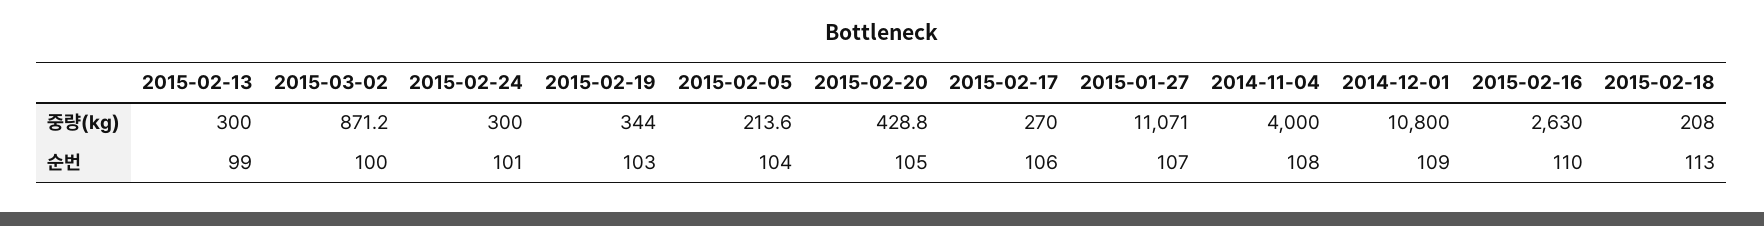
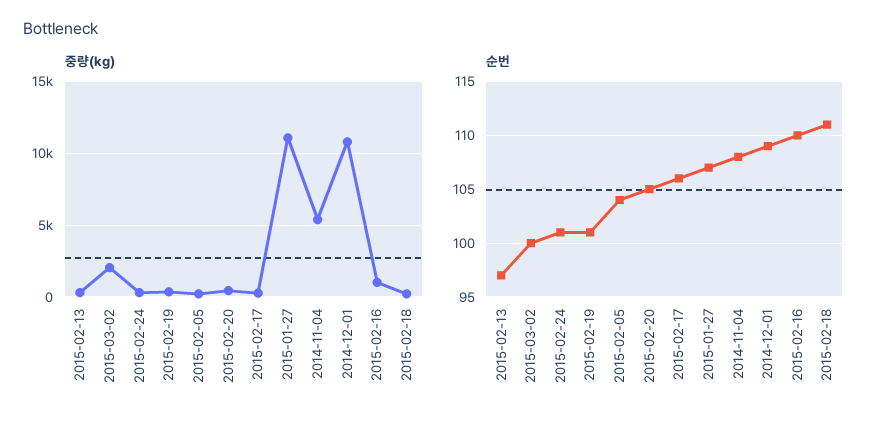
중량(kg), 2015-03-02: 871.2 -> 2000
중량(kg), 2014-11-04: 4000 -> 5500
중량(kg), 2015-02-16: 2630 -> 1000
순번, 2015-02-13: 99 -> 97
순번, 2015-02-19: 103 -> 101
순번, 2015-02-18: 113 -> 111

